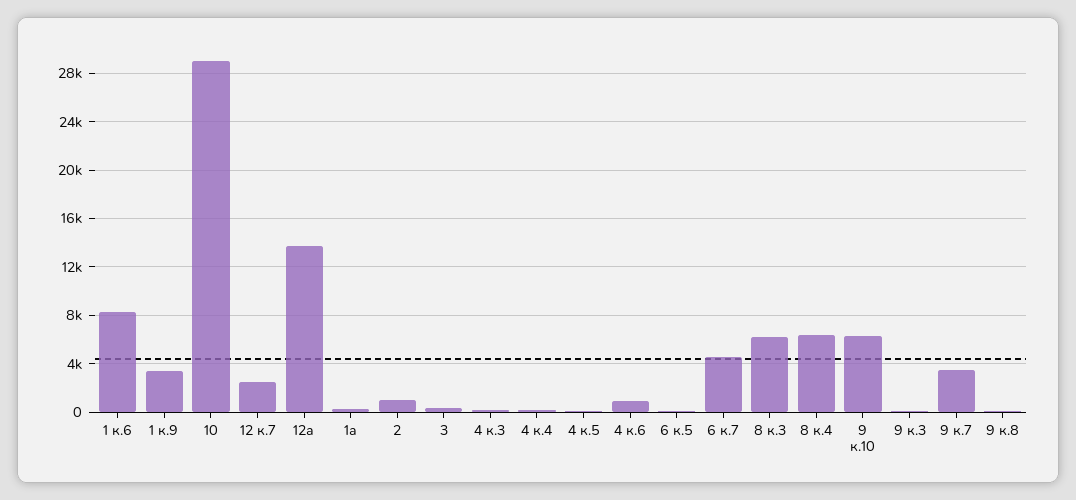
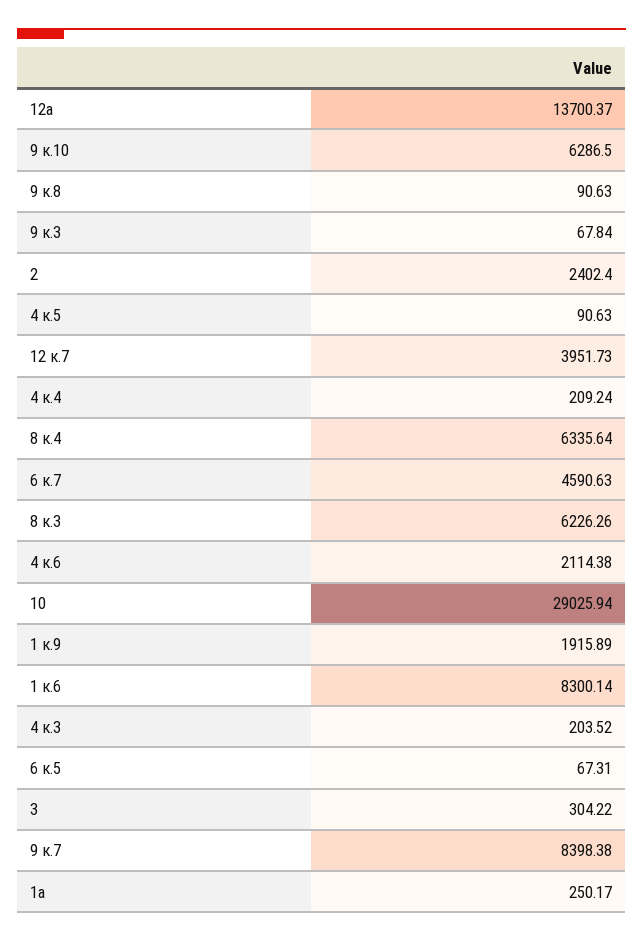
1 к.9: 3500 -> 1915.89
12 к.7: 2500 -> 3951.73
2: 1000 -> 2402.4
4 к.6: 1000 -> 2114.38
9 к.7: 3500 -> 8398.38

